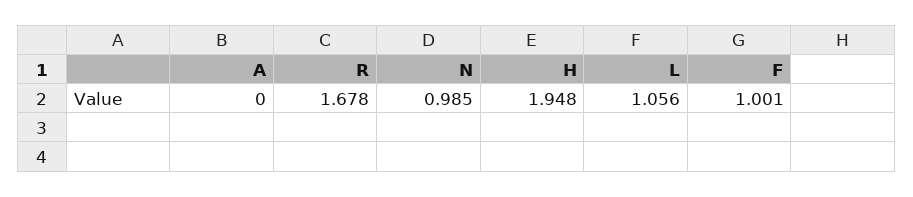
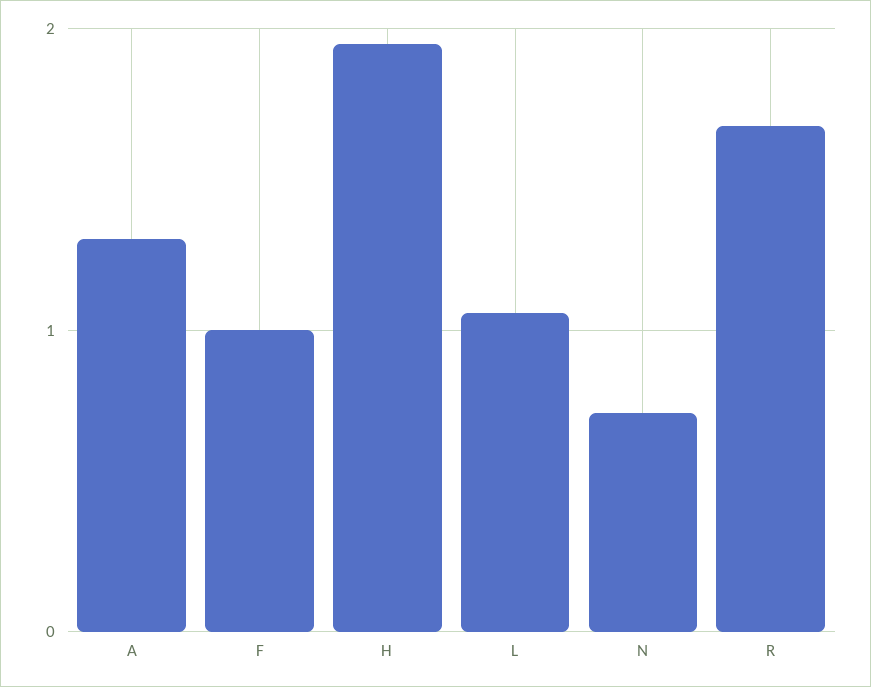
A: 0 -> 1.3
N: 0.985 -> 0.7

